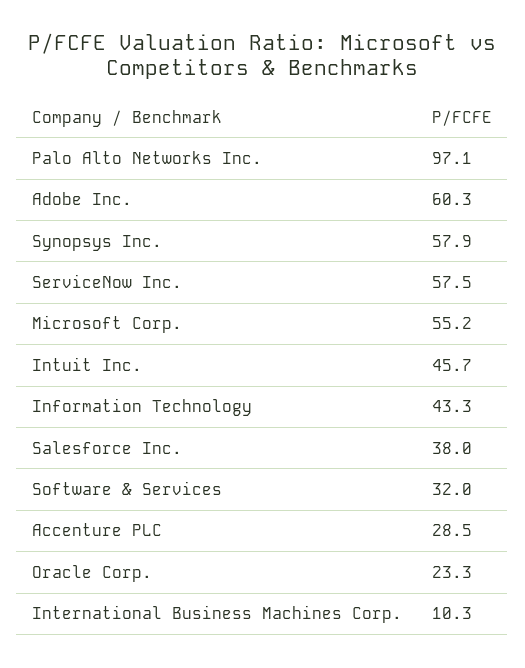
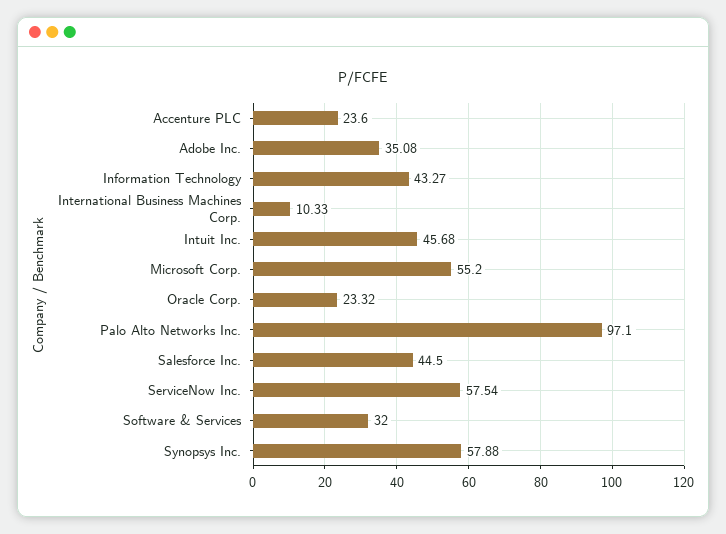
Adobe Inc.: 60.3 -> 35.08
Salesforce Inc.: 38 -> 44.5
Accenture PLC: 28.5 -> 23.6

